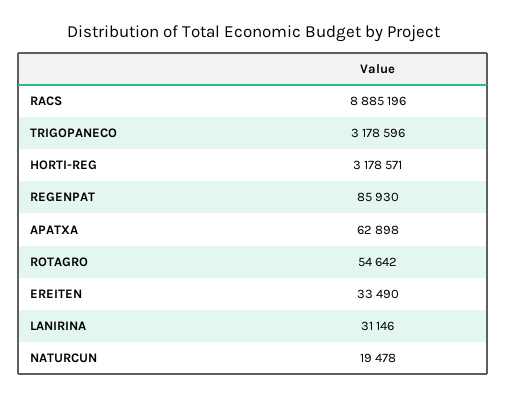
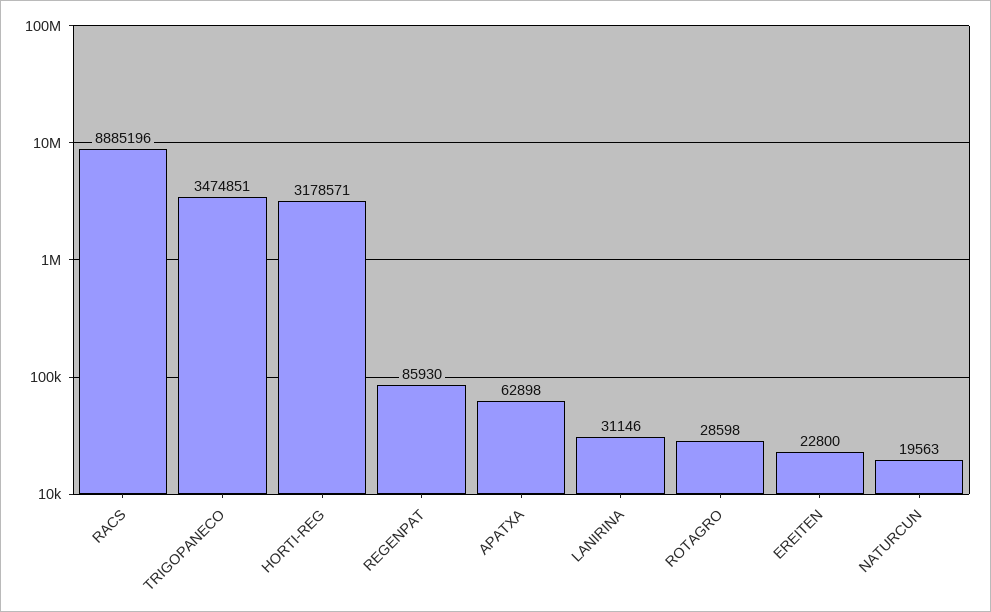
TRIGOPANECO: 3178596 -> 3474851
ROTAGRO: 54642 -> 28598
EREITEN: 33490 -> 22800
NATURCUN: 19478 -> 19563

